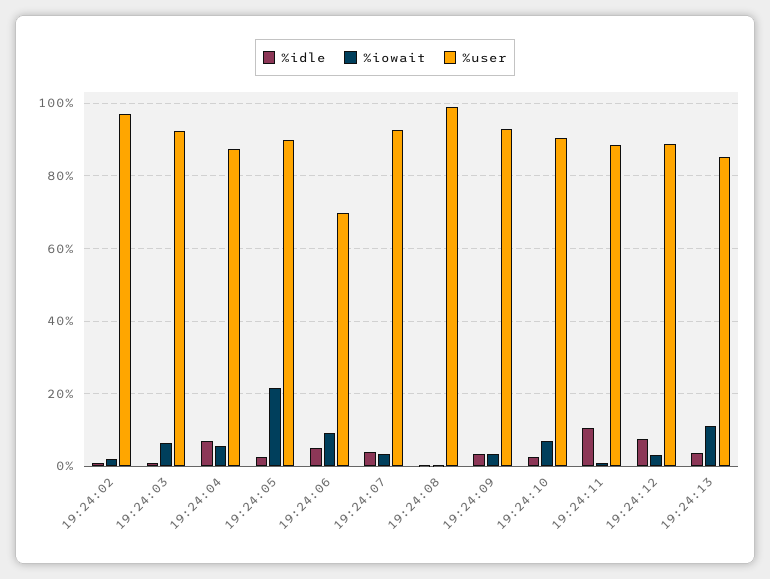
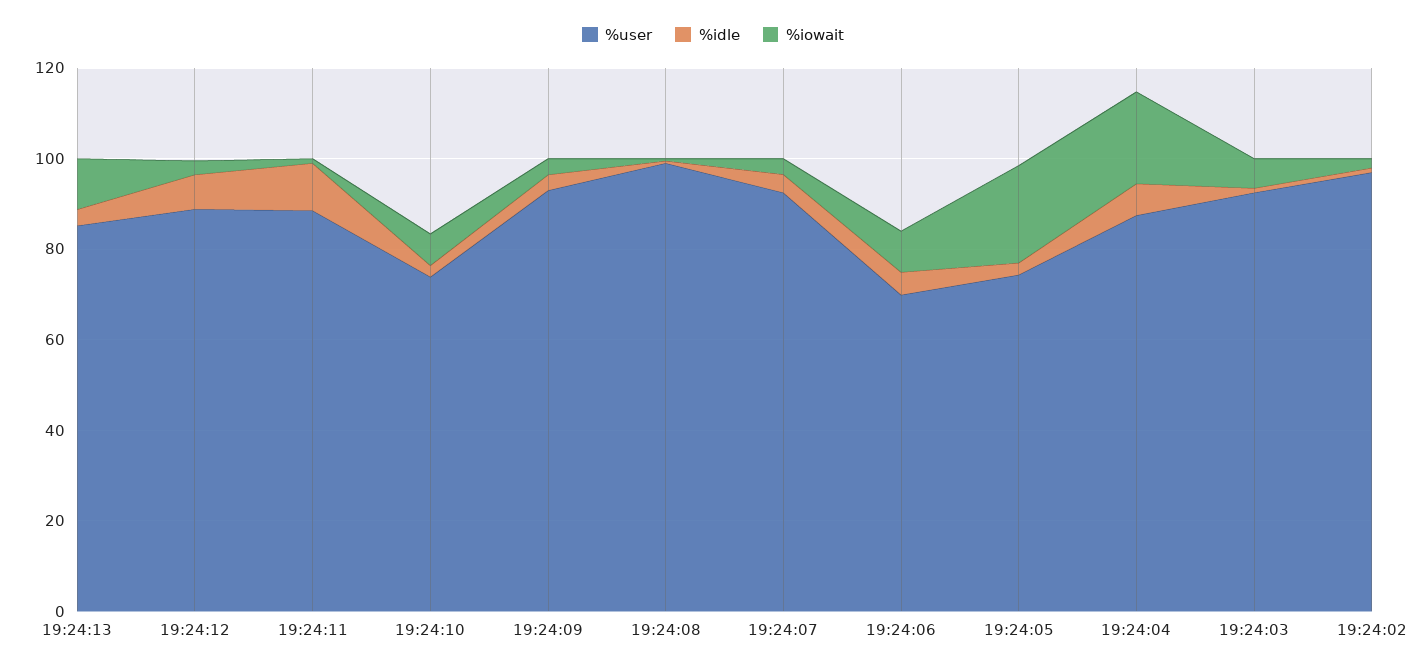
%iowait, 19:24:04: 6 -> 20
%user, 19:24:05: 90 -> 75
%user, 19:24:10: 90 -> 75

